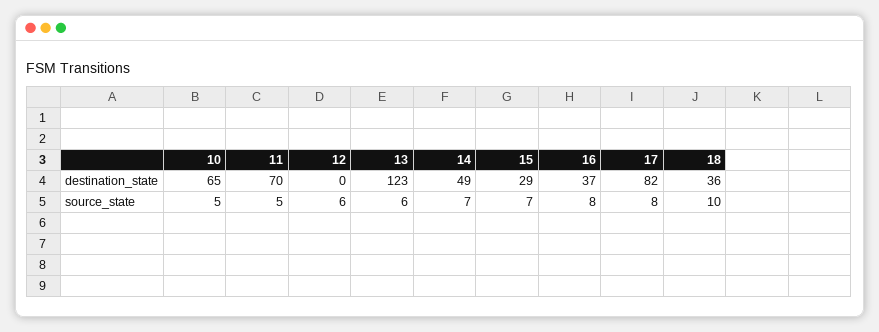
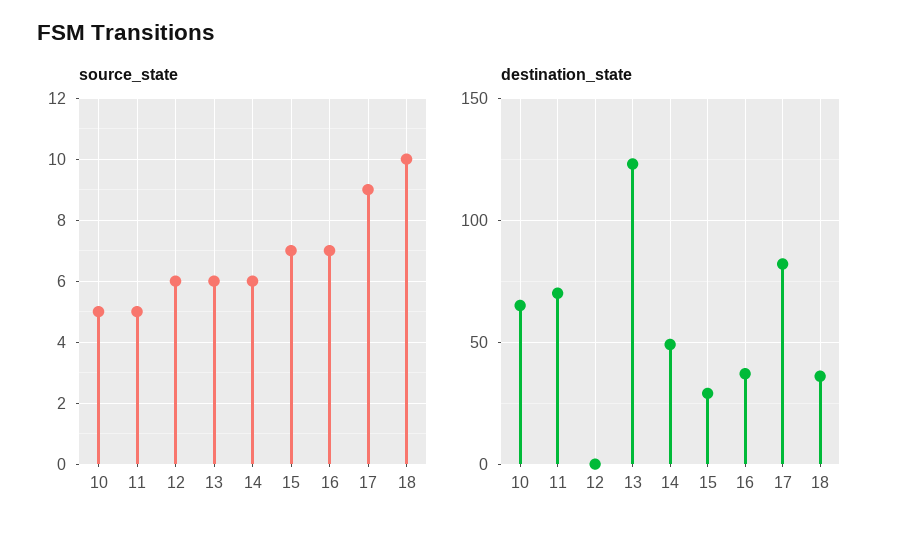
source_state, 14: 7 -> 6
source_state, 16: 8 -> 7
source_state, 17: 8 -> 9

